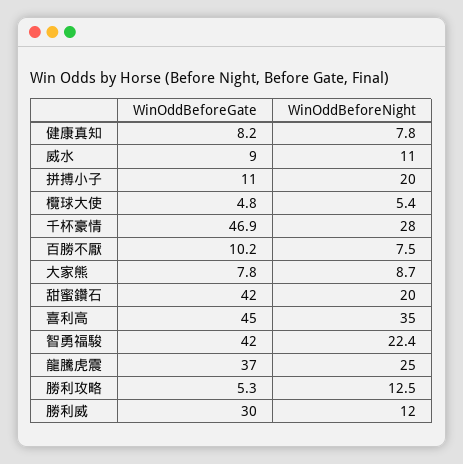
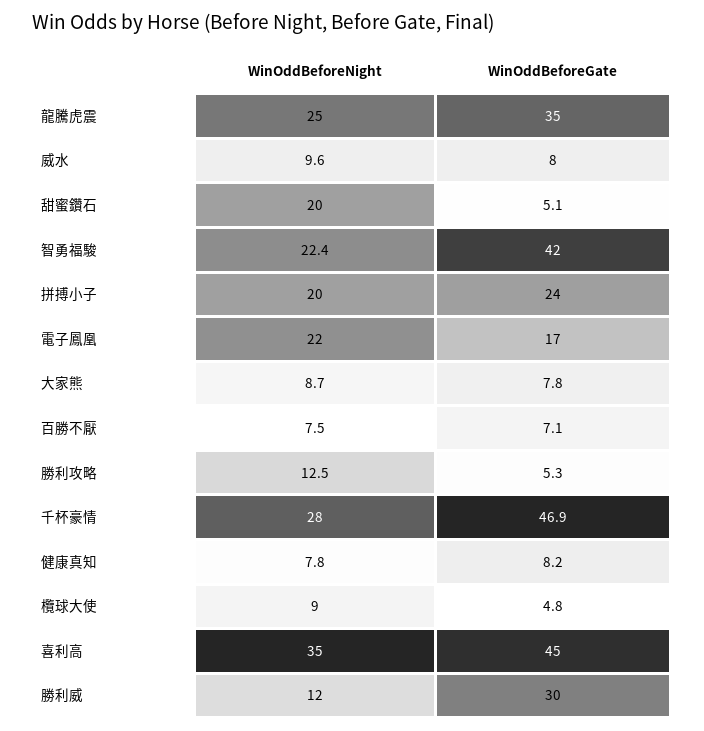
WinOddBeforeGate, 威水: 9 -> 8
WinOddBeforeNight, 威水: 11 -> 9.6
WinOddBeforeGate, 拼搏小子: 11 -> 24
WinOddBeforeNight, 欖球大使: 5.4 -> 9
WinOddBeforeGate, 百勝不厭: 10.2 -> 7.1
WinOddBeforeGate, 甜蜜鑽石: 42 -> 5.1
WinOddBeforeGate, 龍騰虎震: 37 -> 35
WinOddBeforeNight, 電子鳳凰: none -> 22
WinOddBeforeGate, 電子鳳凰: none -> 17

